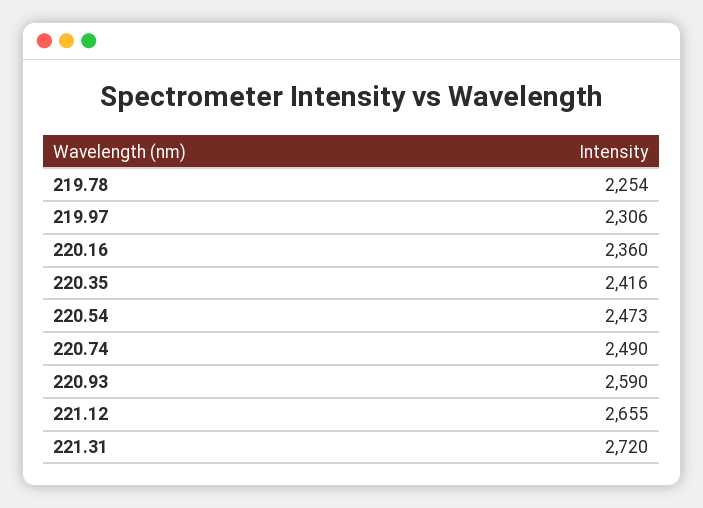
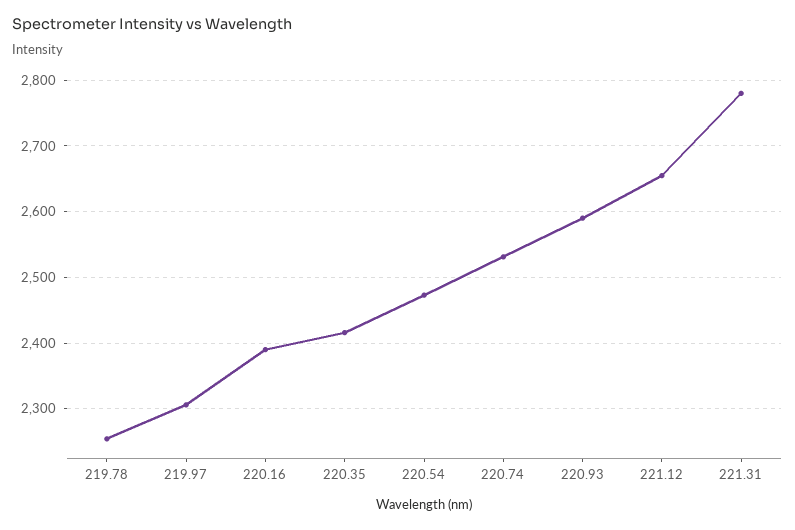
220.16: 2360 -> 2390
220.74: 2490 -> 2530
221.31: 2720 -> 2780

